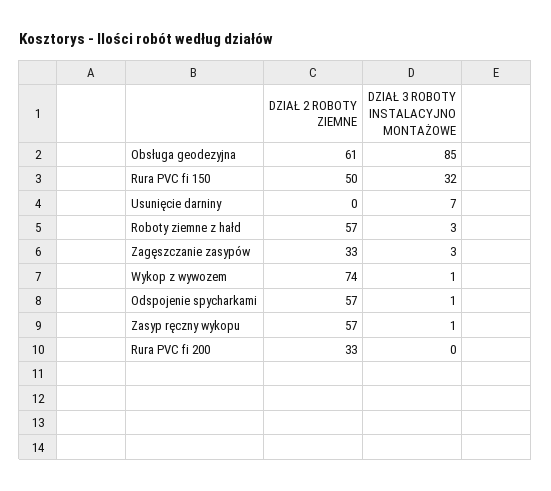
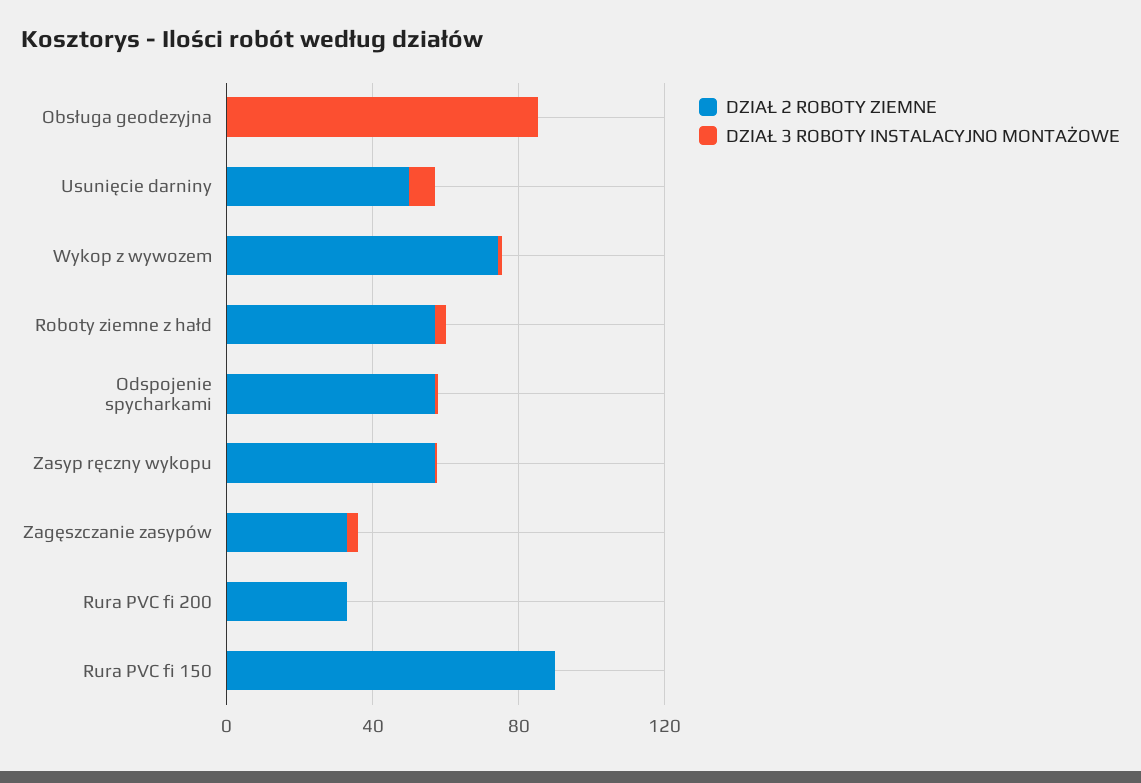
DZIAŁ 2 ROBOTY ZIEMNE, Obsługa geodezyjna: 61 -> 0
DZIAŁ 2 ROBOTY ZIEMNE, Rura PVC fi 150: 50 -> 90
DZIAŁ 3 ROBOTY INSTALACYJNO MONTAŻOWE, Rura PVC fi 150: 32 -> 0
DZIAŁ 2 ROBOTY ZIEMNE, Usunięcie darniny: 0 -> 50

